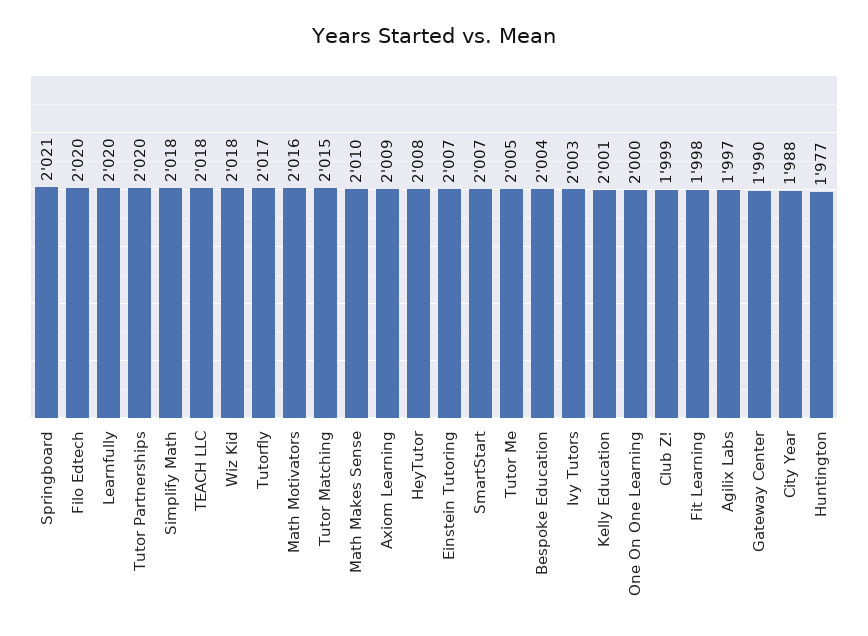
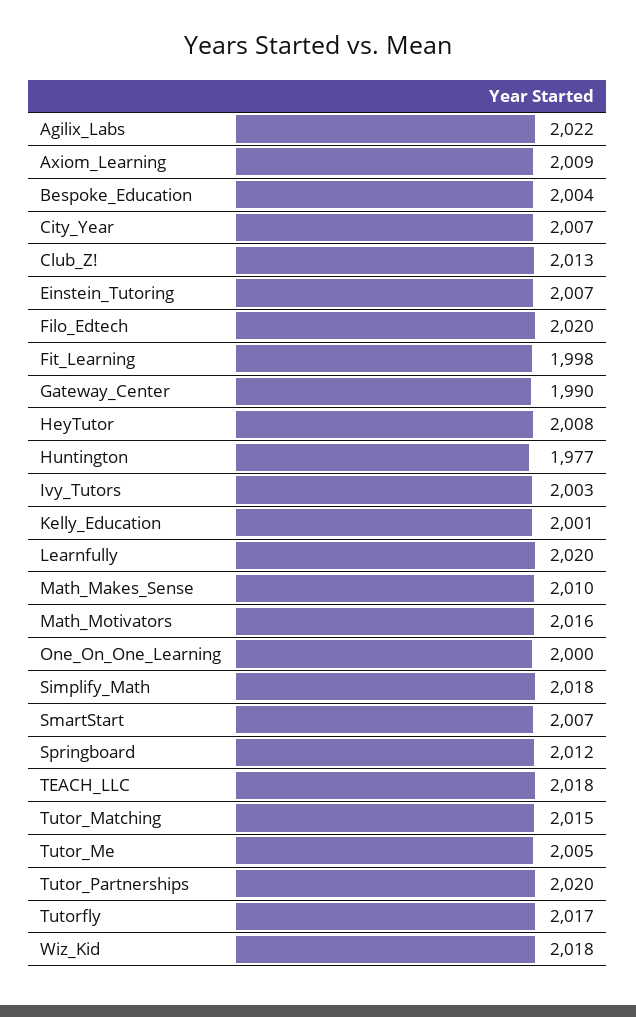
Springboard: 2021 -> 2012
Club Z!: 1999 -> 2013
Agilix Labs: 1997 -> 2022
City Year: 1988 -> 2007

